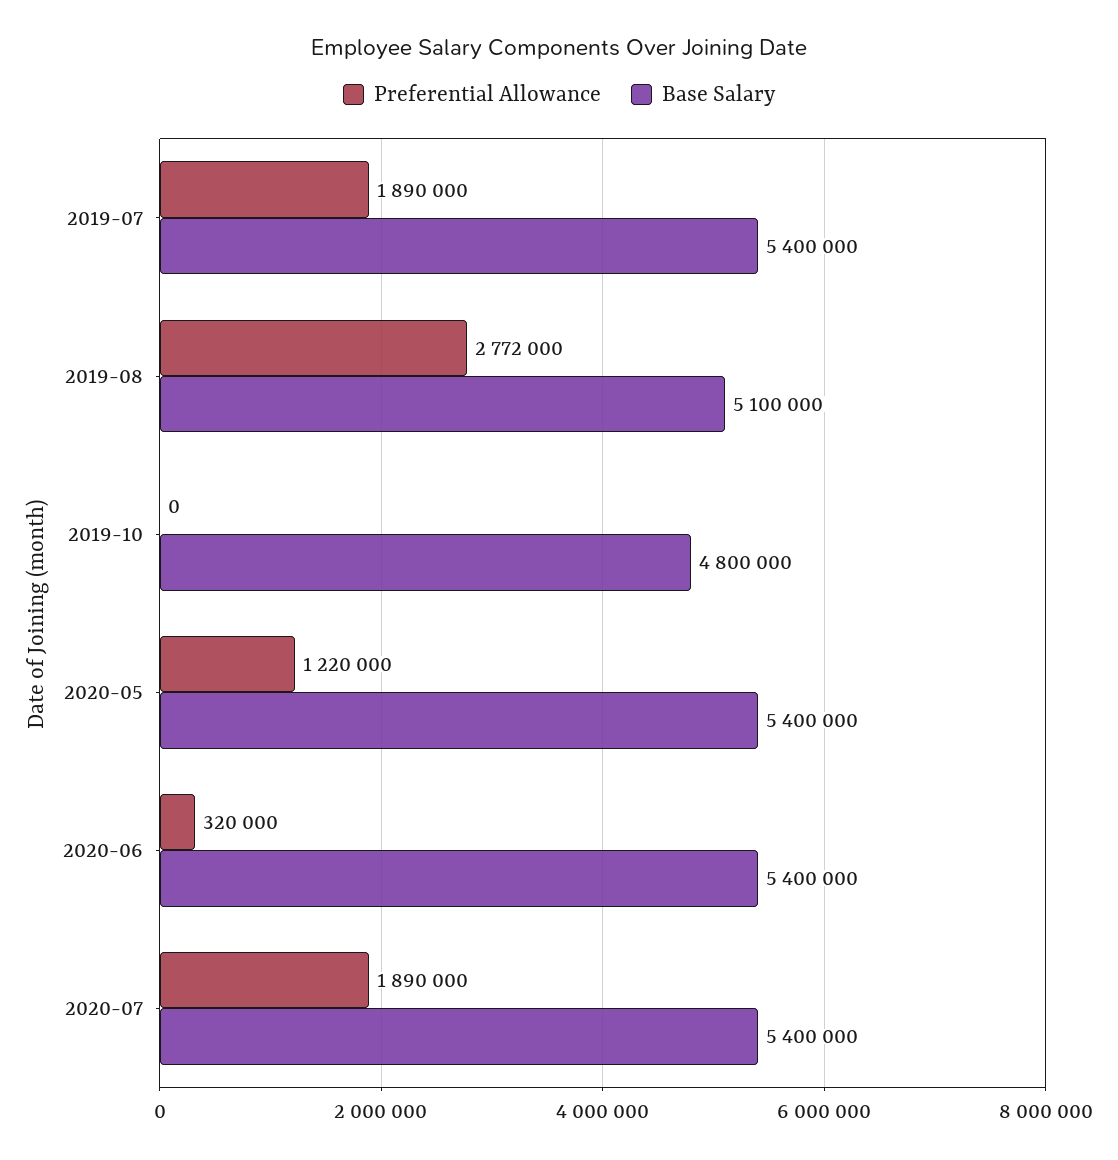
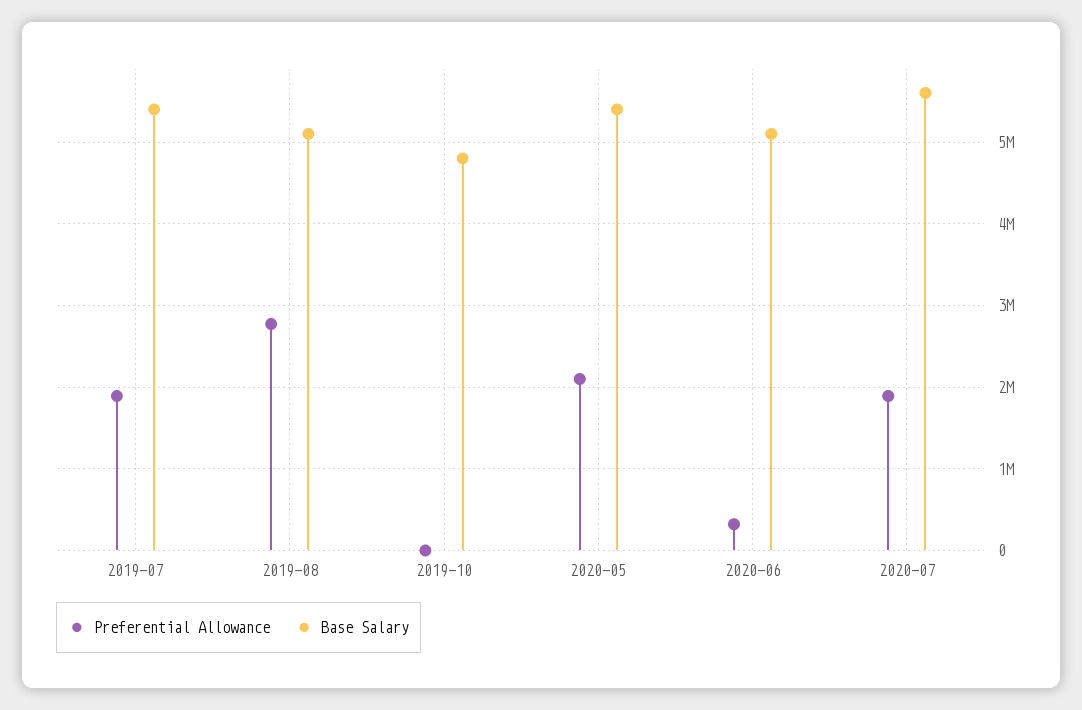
Preferential Allowance, 2020-05: 1220000 -> 2100000
Base Salary, 2020-06: 5400000 -> 5100000
Base Salary, 2020-07: 5400000 -> 5600000

